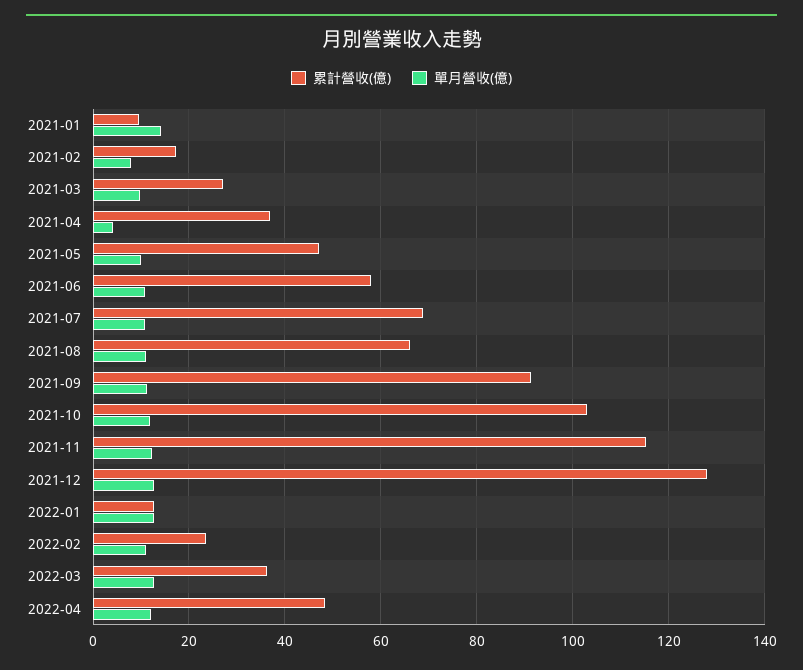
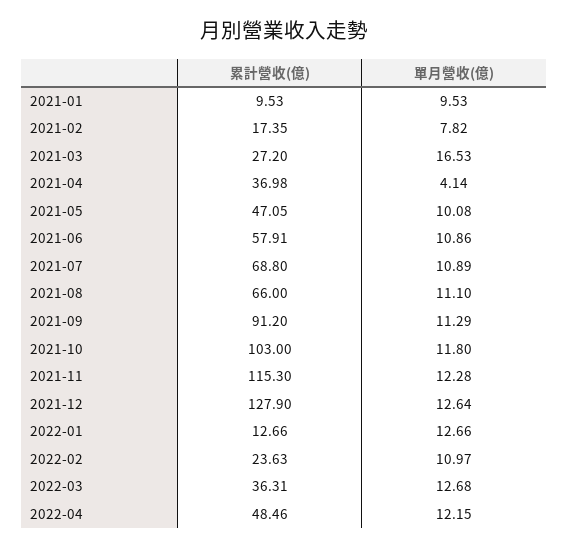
單月營收(億), 2021-01: 14 -> 9.53
單月營收(億), 2021-03: 10 -> 16.53

